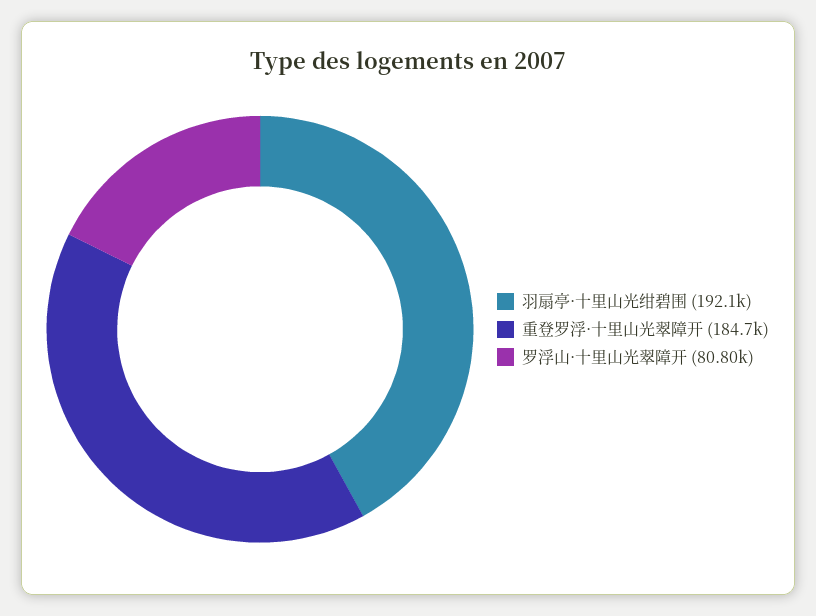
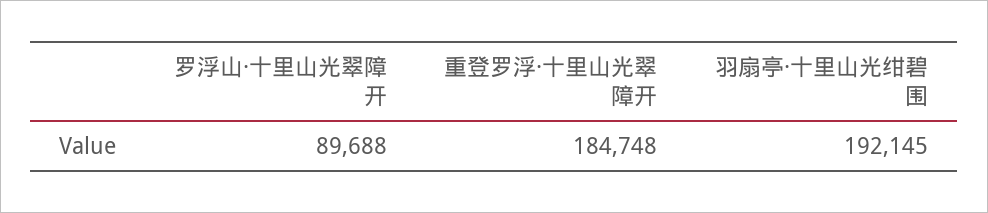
罗浮山·十里山光翠障开: 80800 -> 89688

